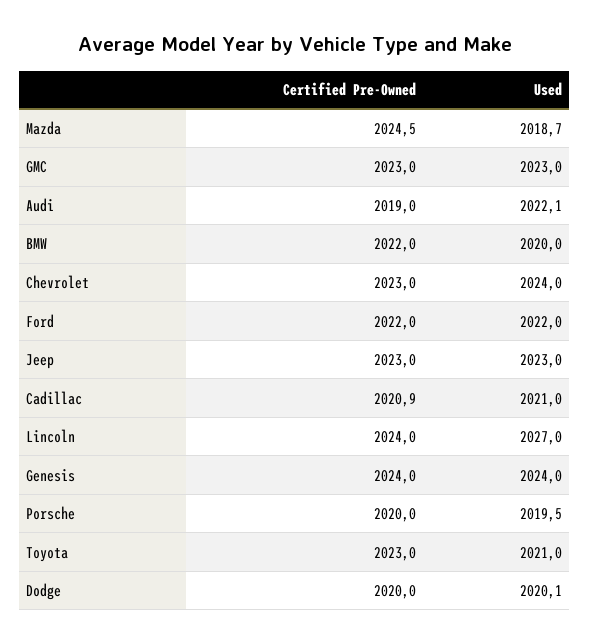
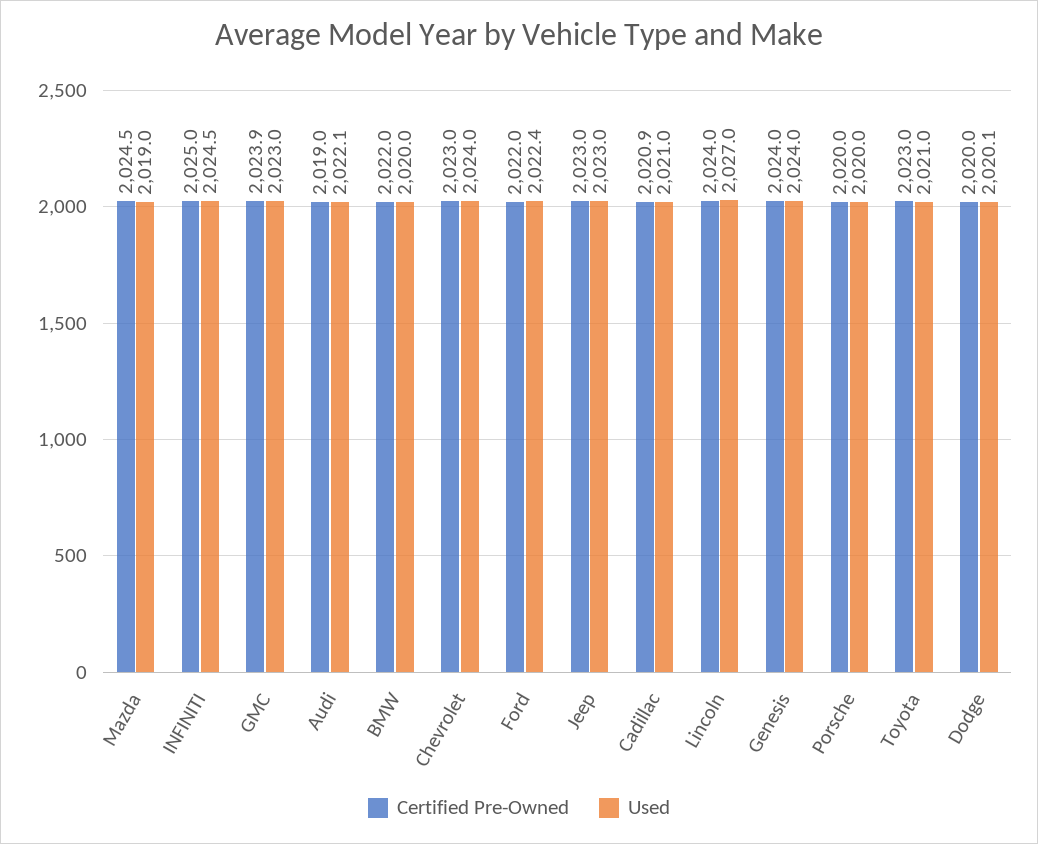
Used, Mazda: 2018.7 -> 2019
Certified Pre-Owned, GMC: 2023 -> 2023.9
Used, Ford: 2022 -> 2022.4
Used, Porsche: 2019.5 -> 2020
Certified Pre-Owned, INFINITI: none -> 2025
Used, INFINITI: none -> 2024.5

